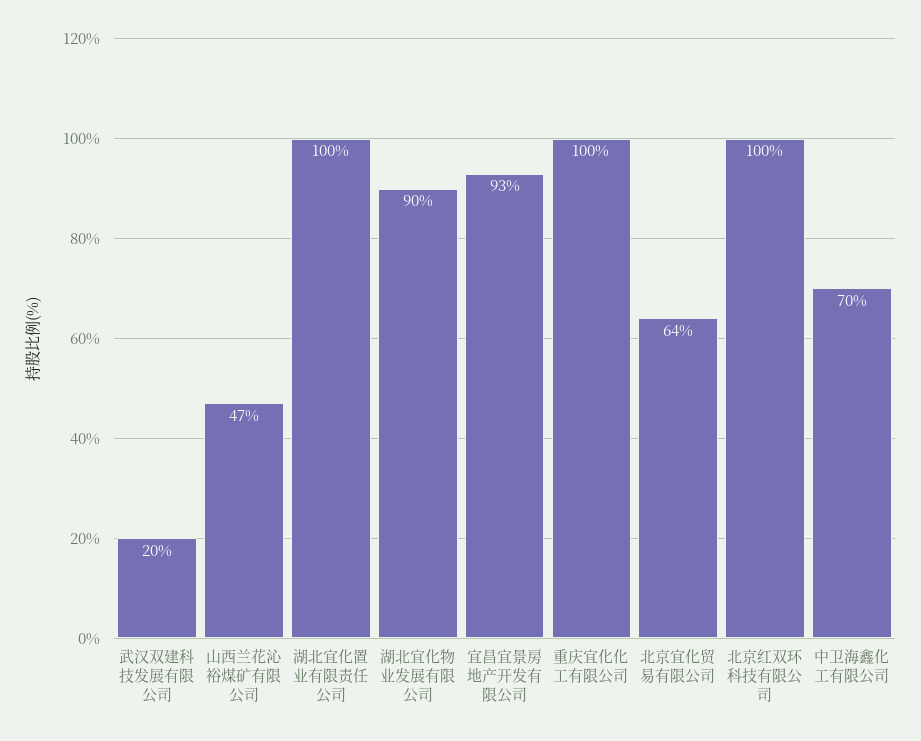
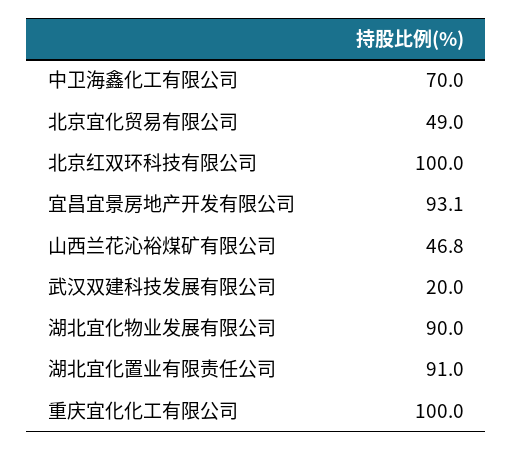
湖北宜化置业有限责任公司: 100 -> 91
北京宜化贸易有限公司: 64 -> 49

